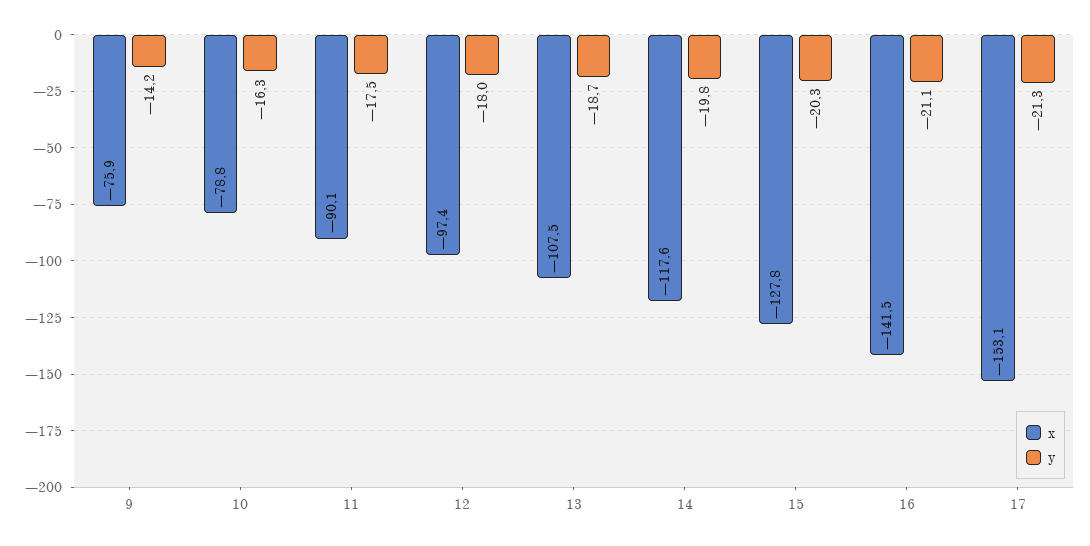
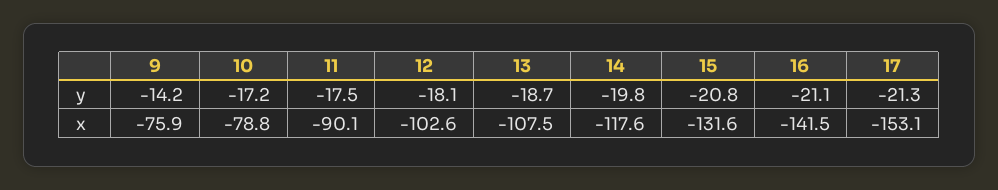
y, 10: -16.3 -> -17.2
x, 12: -97.4 -> -102.6
y, 12: -18 -> -18.1
x, 15: -127.8 -> -131.6
y, 15: -20.3 -> -20.8

